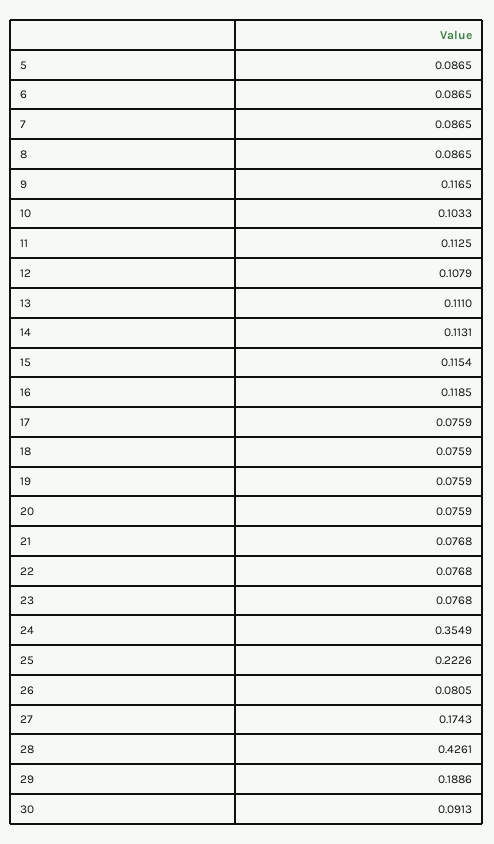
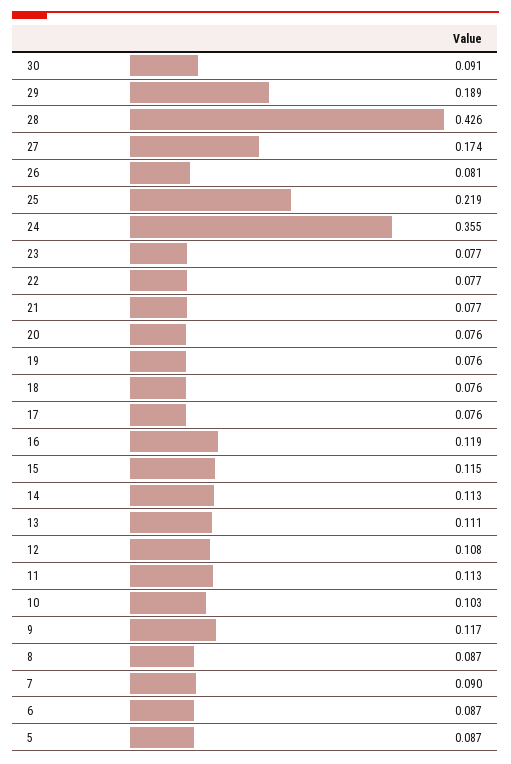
7: 0.0865 -> 0.09
25: 0.2226 -> 0.219

